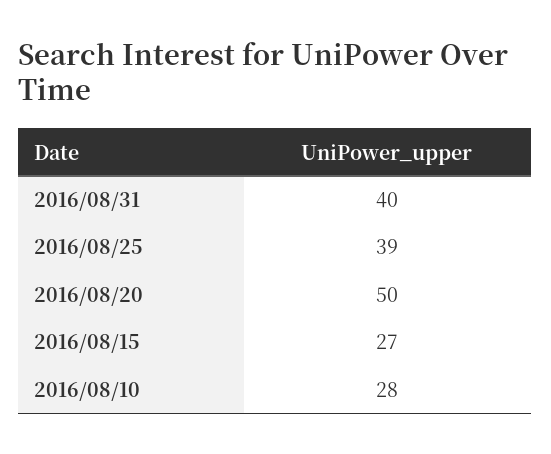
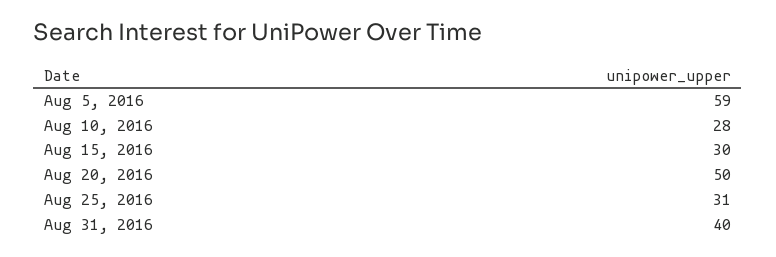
2016/08/25: 39 -> 31
2016/08/15: 27 -> 30
Aug 5, 2016: none -> 59

